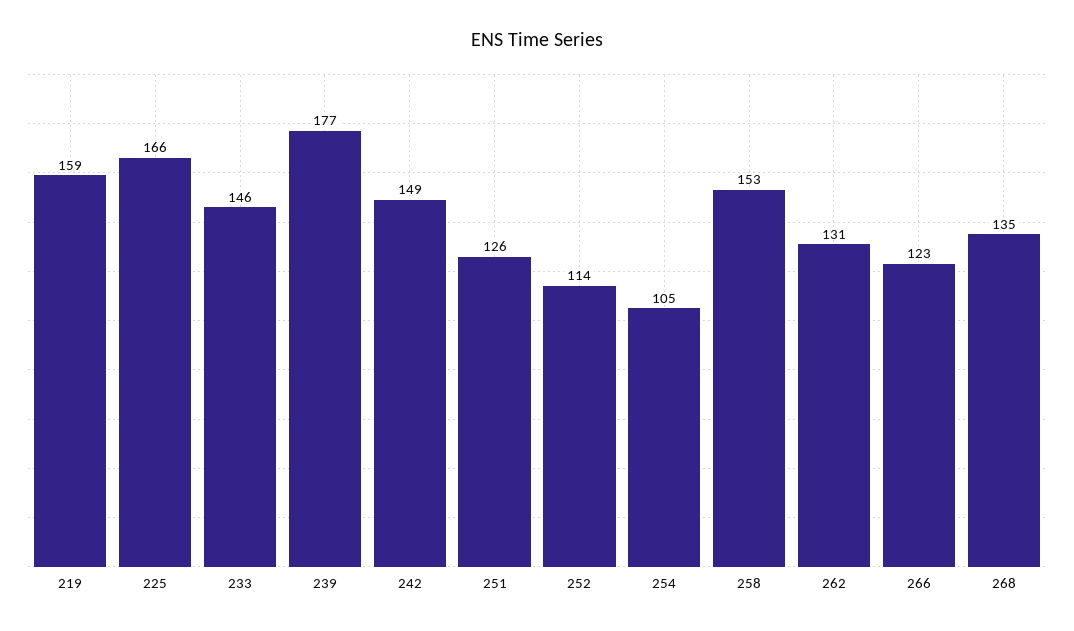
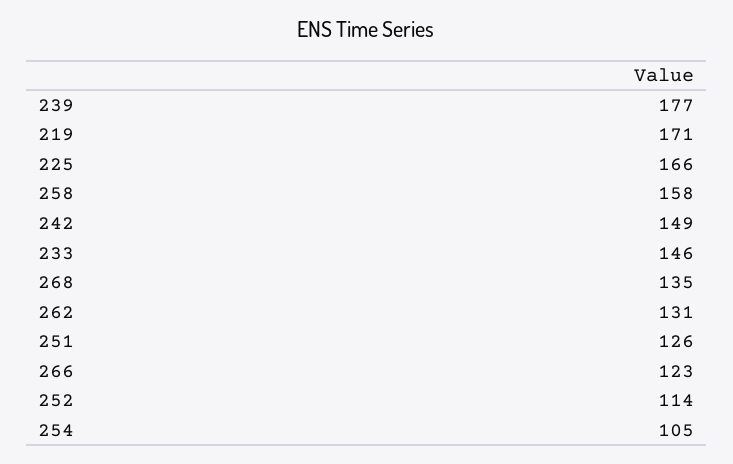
219: 159 -> 171
258: 153 -> 158

